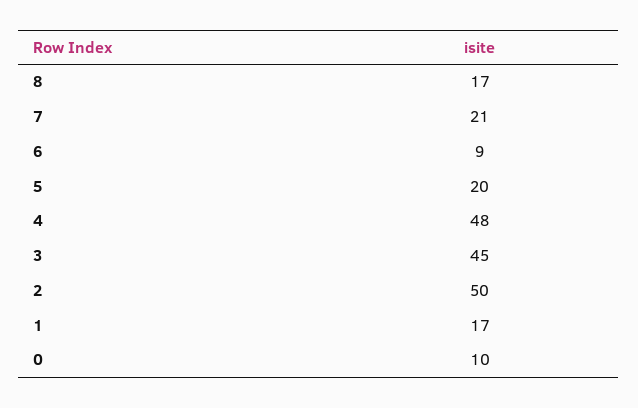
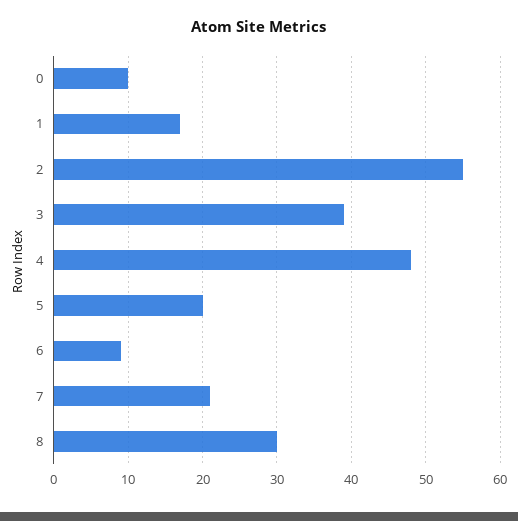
8: 17 -> 30
3: 45 -> 39
2: 50 -> 55

